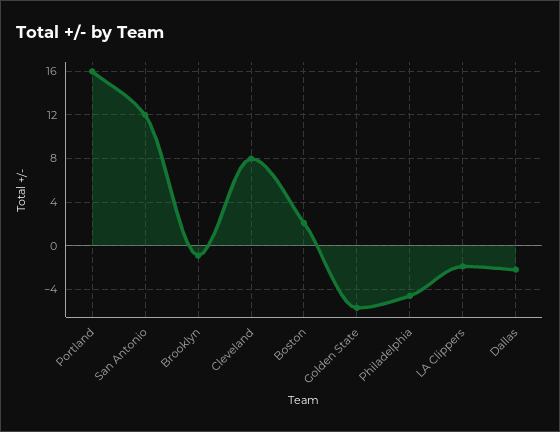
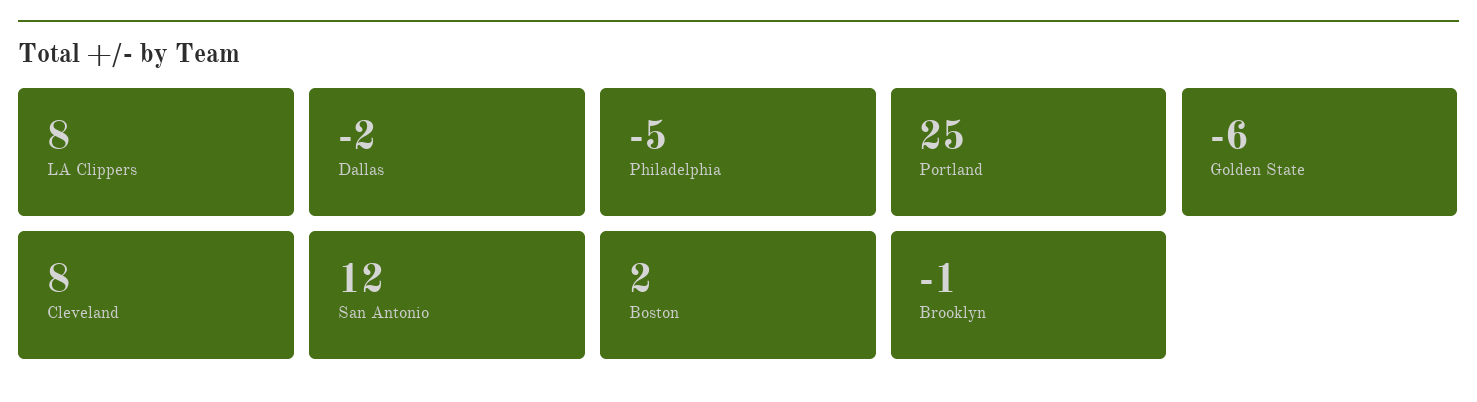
Portland: 16 -> 25
LA Clippers: -2 -> 8

